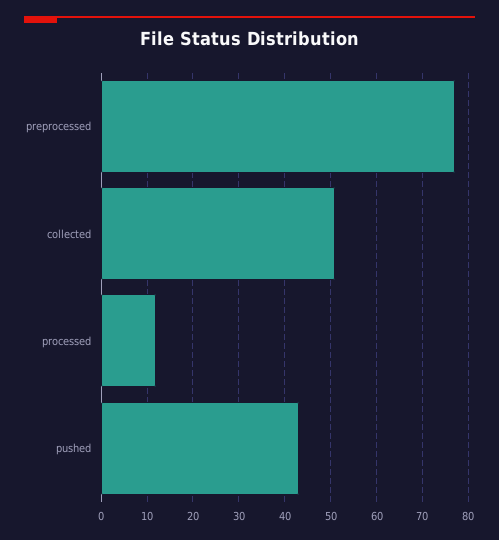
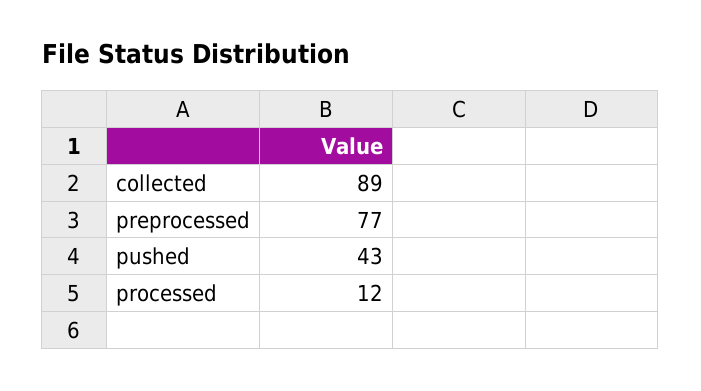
collected: 50 -> 89

